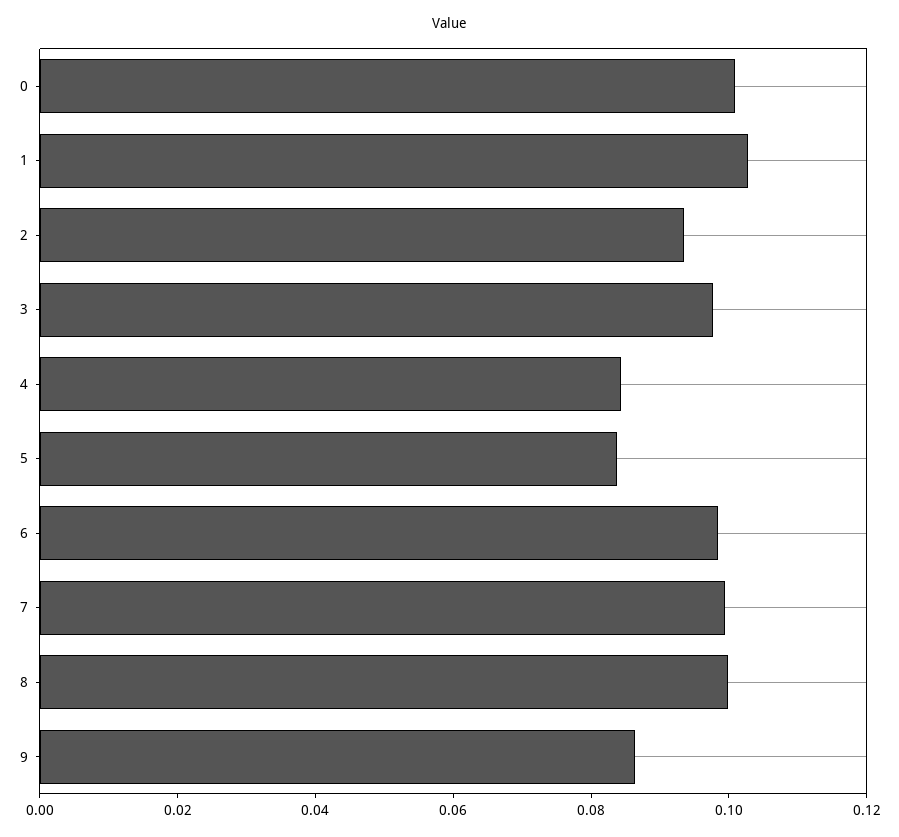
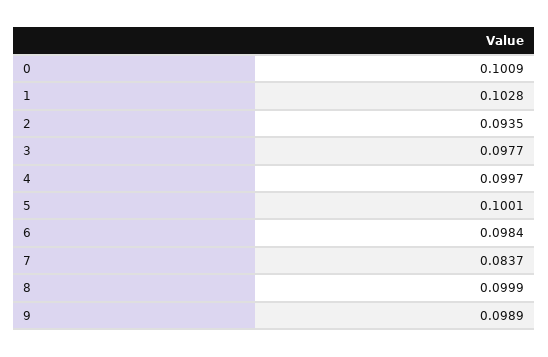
4: 0.085 -> 0.0997
5: 0.085 -> 0.1001
7: 0.1 -> 0.0837
9: 0.085 -> 0.0989

